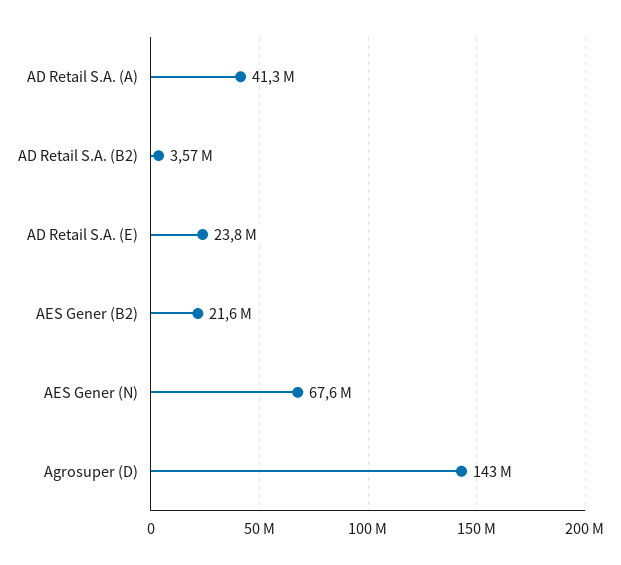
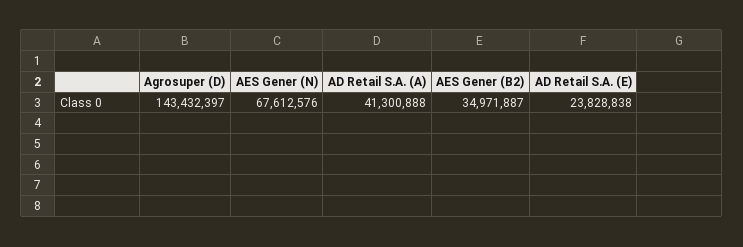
AD Retail S.A. (B2): 3570000 -> none
AES Gener (B2): 21600000 -> 34971887

